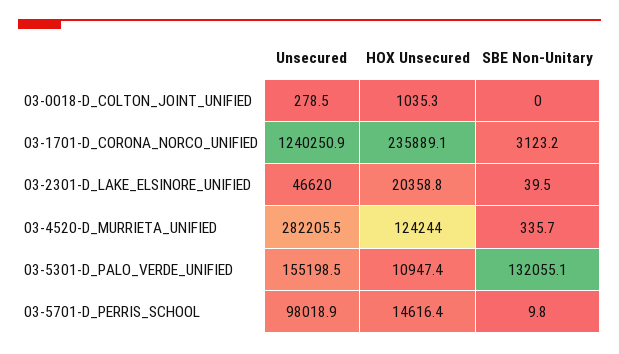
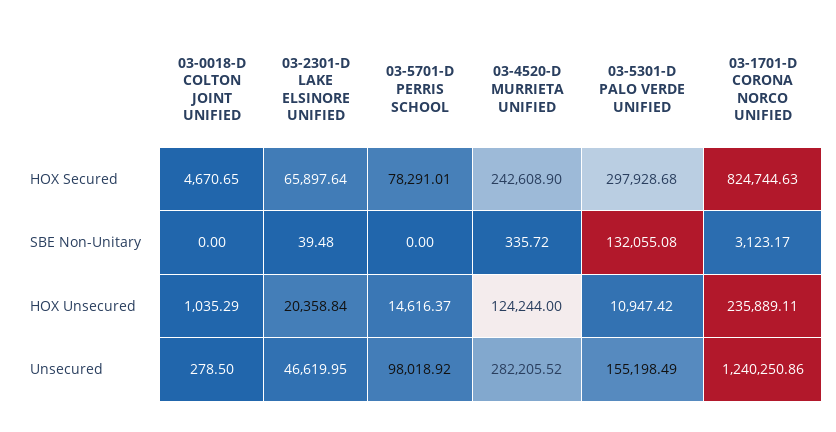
SBE Non-Unitary, 03-5701-D_PERRIS_SCHOOL: 9.8 -> 0
HOX Secured, 03-0018-D_COLTON_JOINT_UNIFIED: none -> 4670.65
HOX Secured, 03-2301-D_LAKE_ELSINORE_UNIFIED: none -> 65897.64
HOX Secured, 03-5701-D_PERRIS_SCHOOL: none -> 78291.01
HOX Secured, 03-4520-D_MURRIETA_UNIFIED: none -> 242608.9
HOX Secured, 03-5301-D_PALO_VERDE_UNIFIED: none -> 297928.68
HOX Secured, 03-1701-D_CORONA_NORCO_UNIFIED: none -> 824744.63

